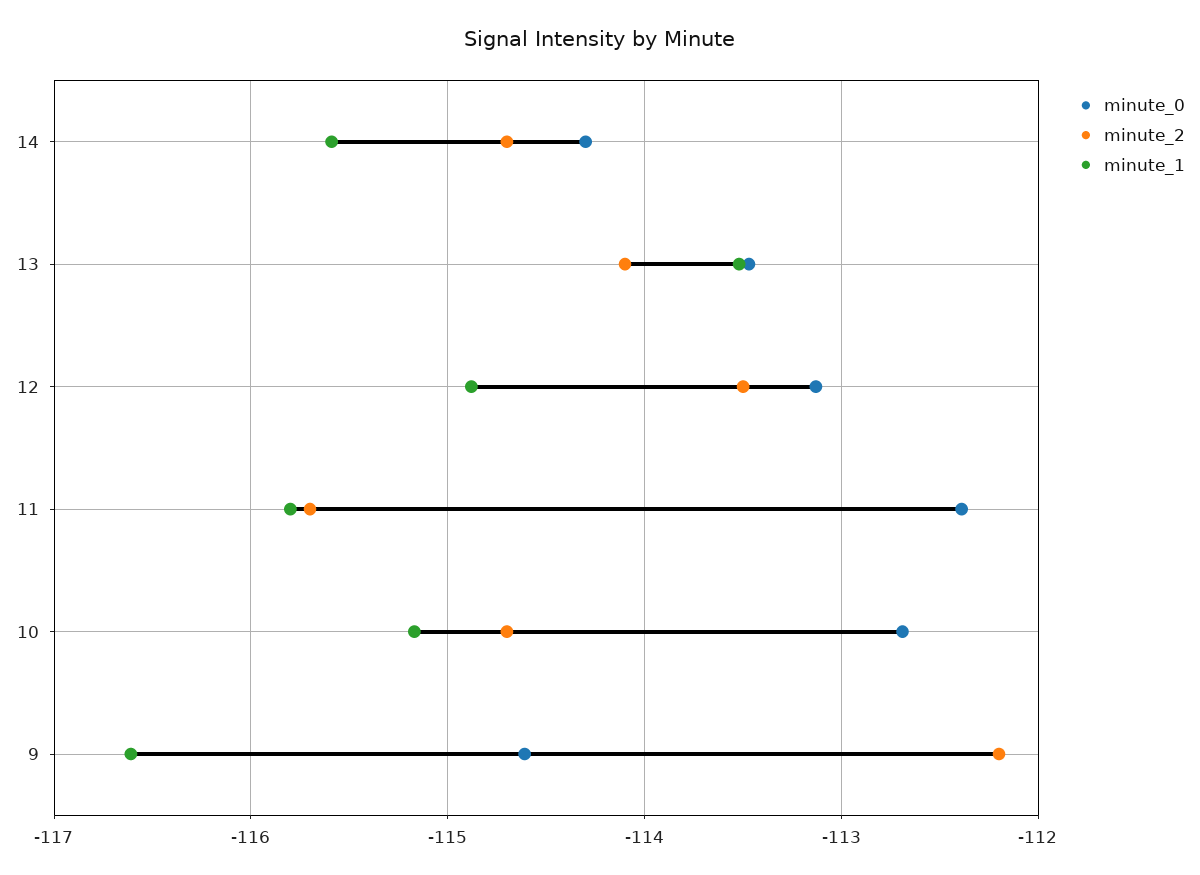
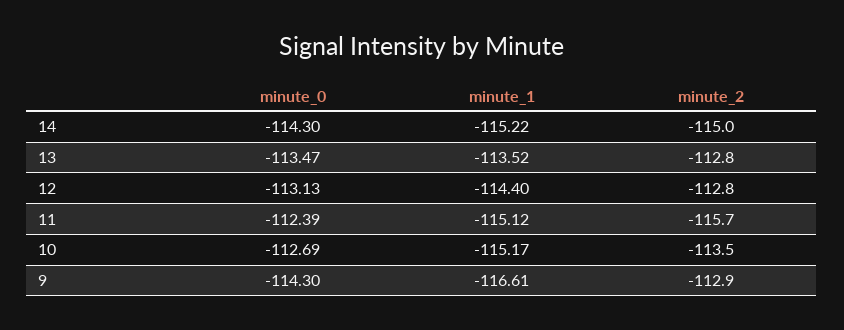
minute_2, 14: -114.7 -> -115
minute_1, 14: -115.6 -> -115.22
minute_2, 13: -114.1 -> -112.8
minute_2, 12: -113.5 -> -112.8
minute_1, 12: -114.9 -> -114.4
minute_1, 11: -115.8 -> -115.12
minute_2, 10: -114.7 -> -113.5
minute_0, 9: -114.6 -> -114.3
minute_2, 9: -112.2 -> -112.9

